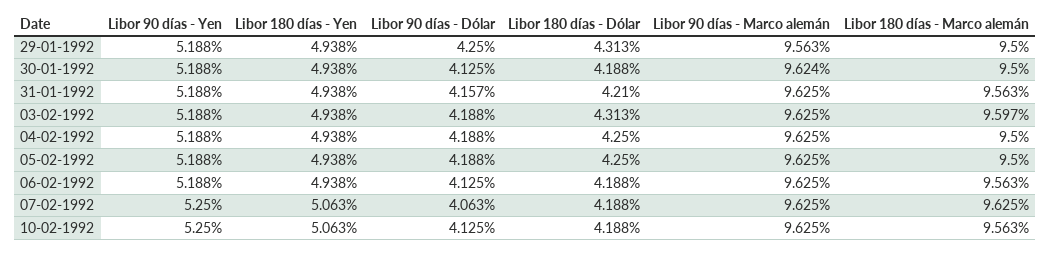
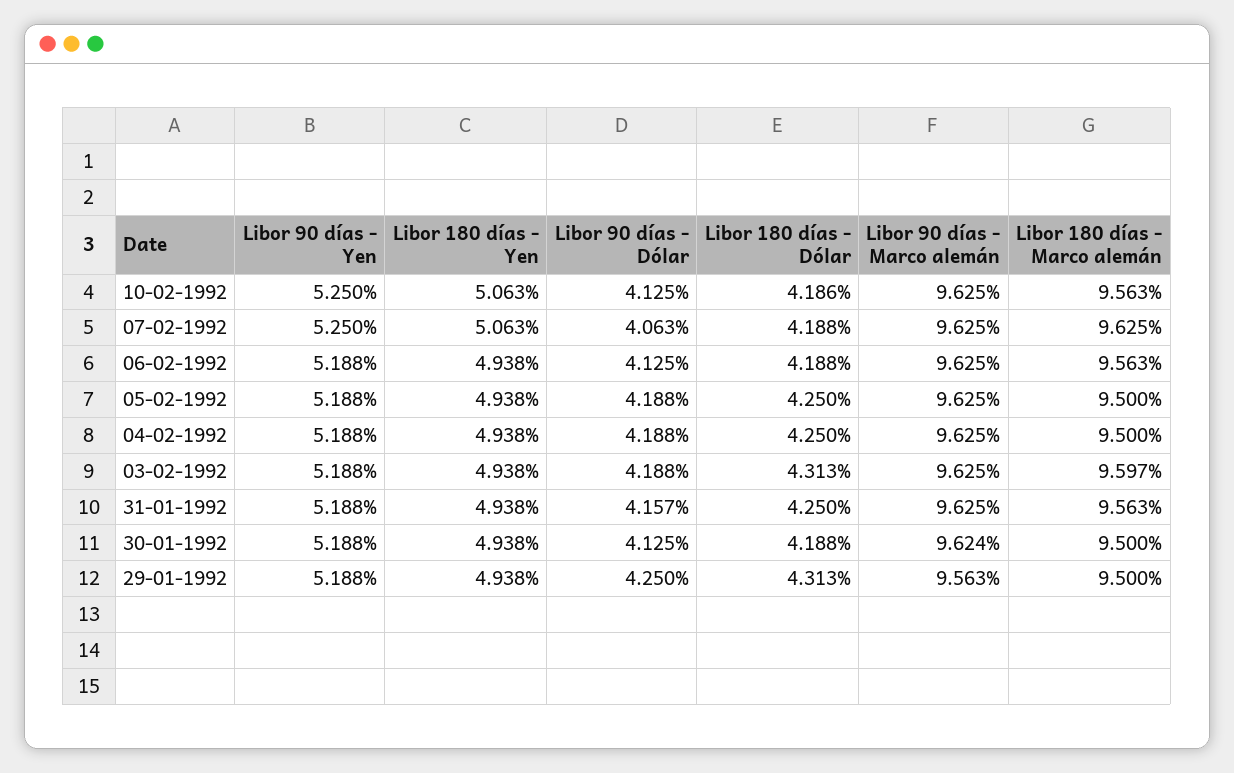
Libor 180 días - Dólar, 31-01-1992: 4.21 -> 4.25
Libor 180 días - Dólar, 10-02-1992: 4.188 -> 4.186

